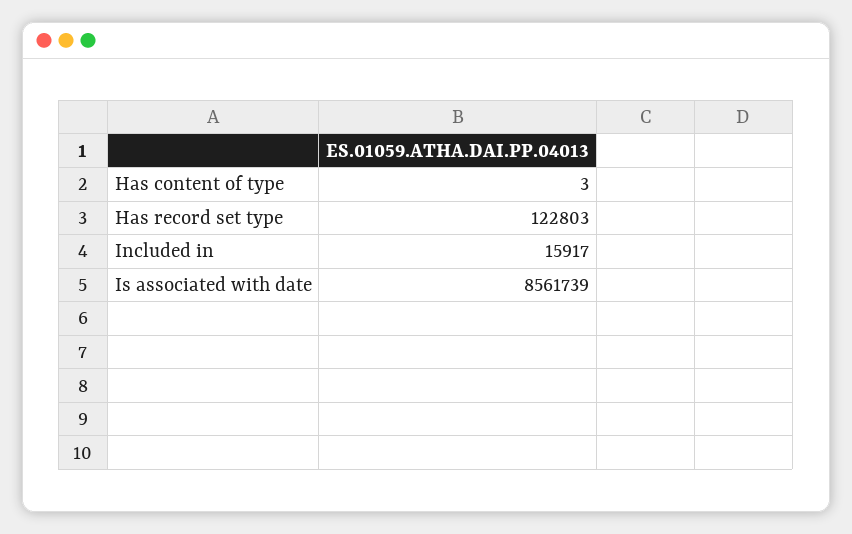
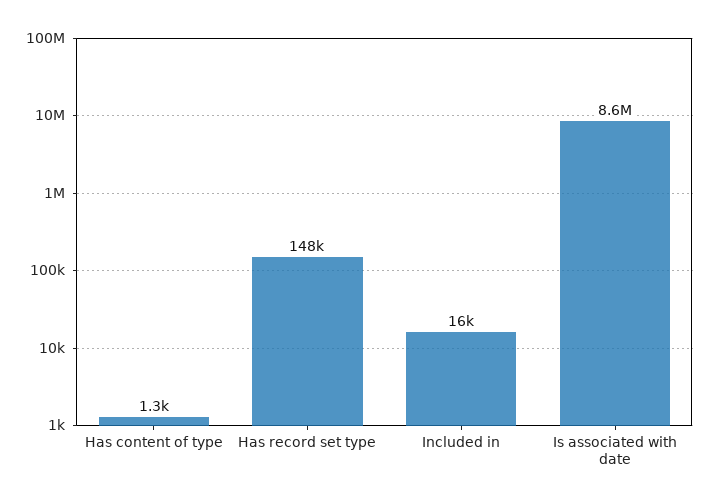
Has content of type: 3 -> 1300
Has record set type: 122803 -> 148000

